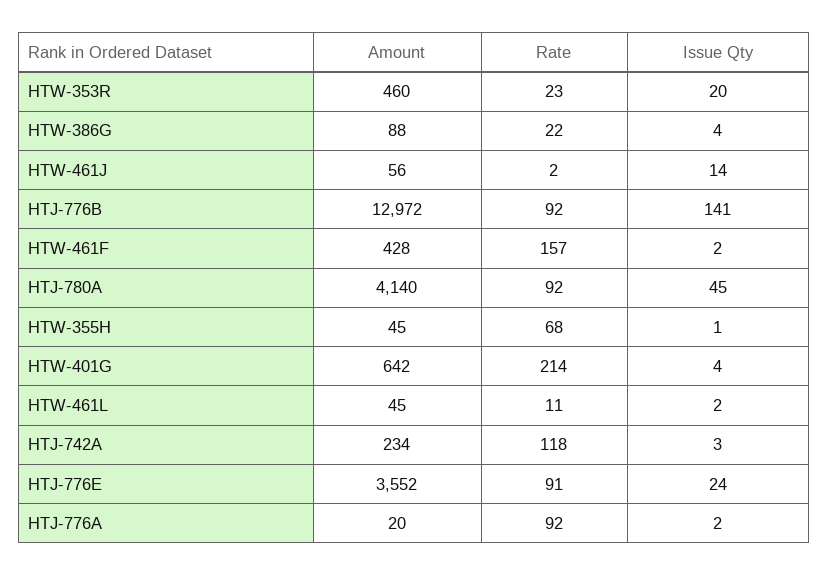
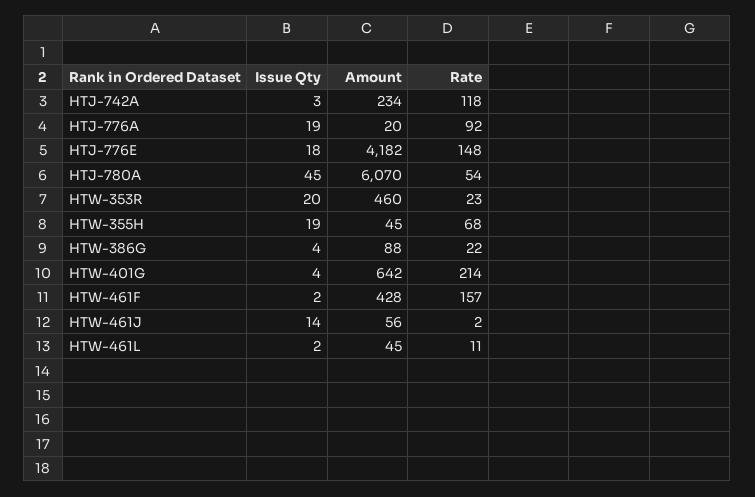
Amount, HTJ-776B: 12972 -> none
Rate, HTJ-776B: 92 -> none
Issue Qty, HTJ-776B: 141 -> none
Amount, HTJ-780A: 4140 -> 6070
Rate, HTJ-780A: 92 -> 54
Issue Qty, HTW-355H: 1 -> 19
Amount, HTJ-776E: 3552 -> 4182
Rate, HTJ-776E: 91 -> 148
Issue Qty, HTJ-776E: 24 -> 18
Issue Qty, HTJ-776A: 2 -> 19

